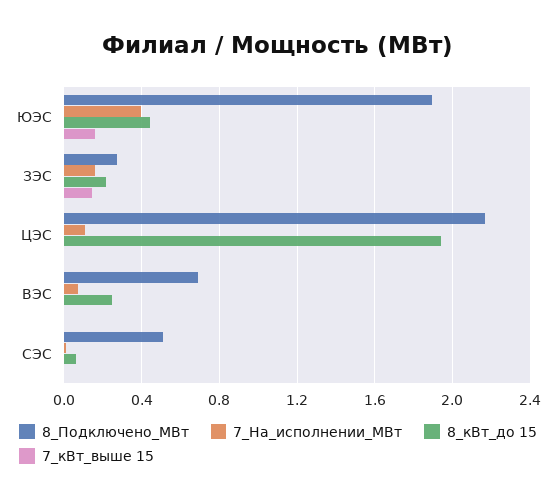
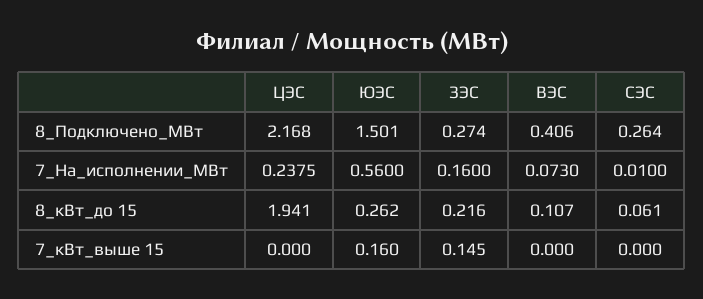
8_Подключено_МВт, ЮЭС: 1.9 -> 1.501
7_На_исполнении_МВт, ЮЭС: 0.4 -> 0.56
8_кВт_до 15, ЮЭС: 0.45 -> 0.262
7_На_исполнении_МВт, ЦЭС: 0.1 -> 0.2375
8_Подключено_МВт, ВЭС: 0.7 -> 0.406
8_кВт_до 15, ВЭС: 0.25 -> 0.107
8_Подключено_МВт, СЭС: 0.5 -> 0.264

